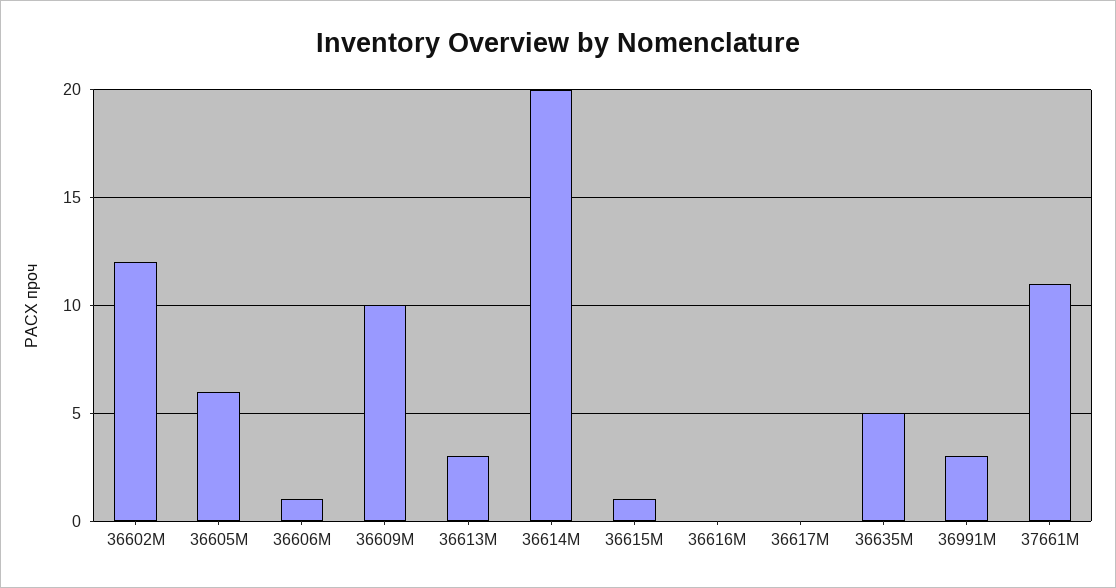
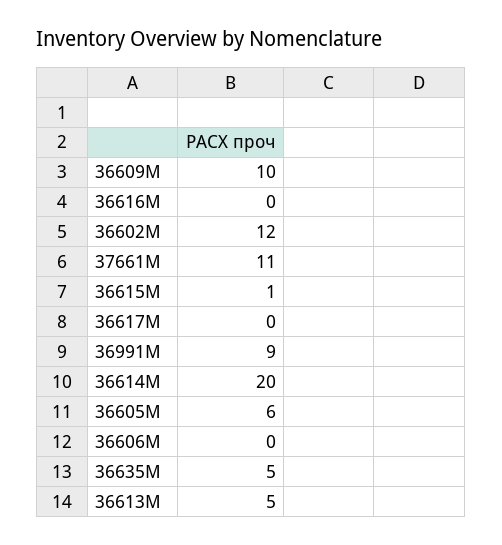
36606М: 1 -> 0
36613М: 3 -> 5
36991М: 3 -> 9

